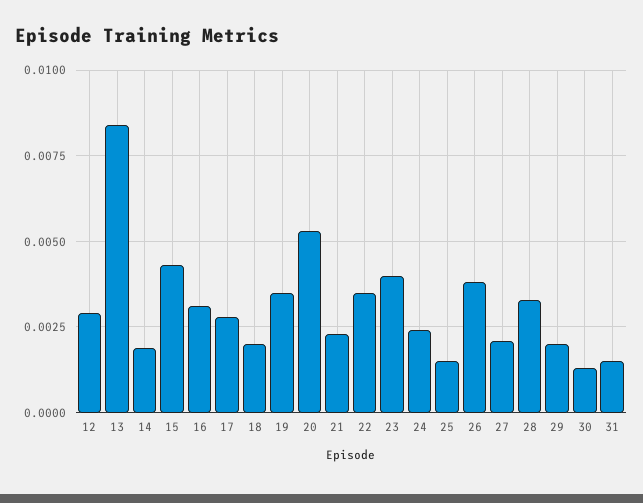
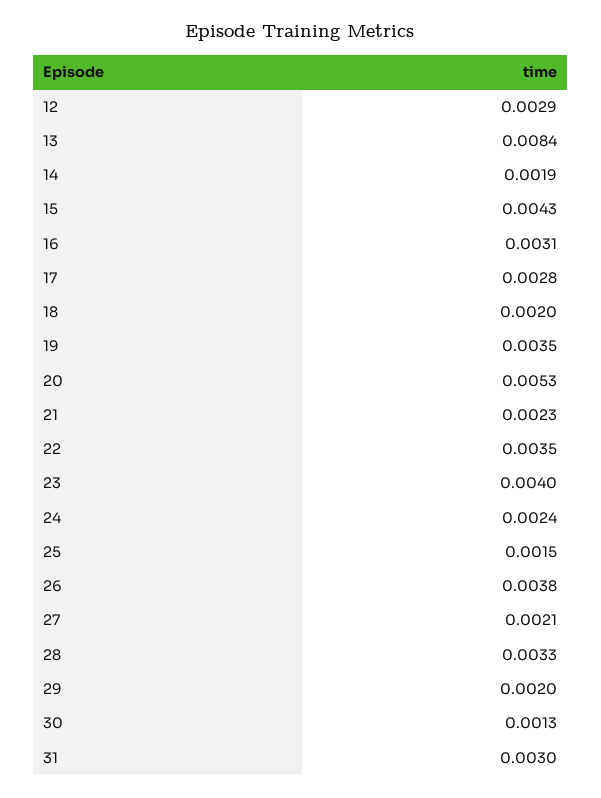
31: 0.0015 -> 0.003

